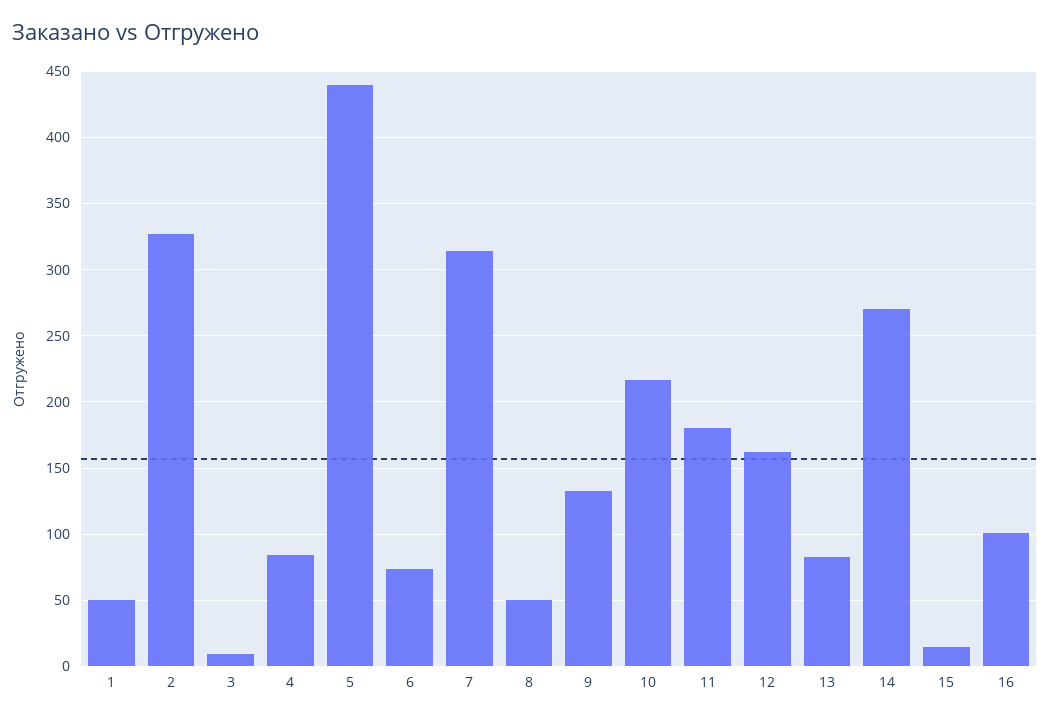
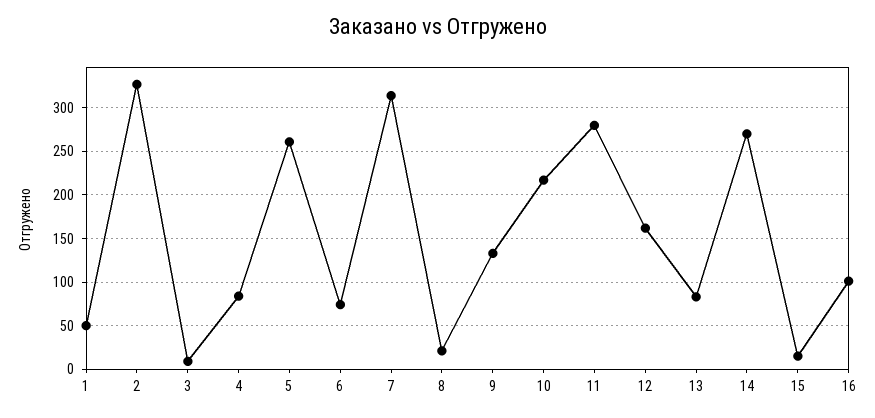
5: 440 -> 260
8: 50 -> 20
11: 180 -> 280

